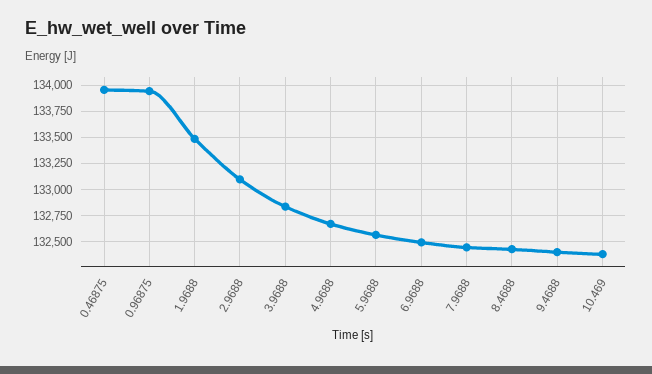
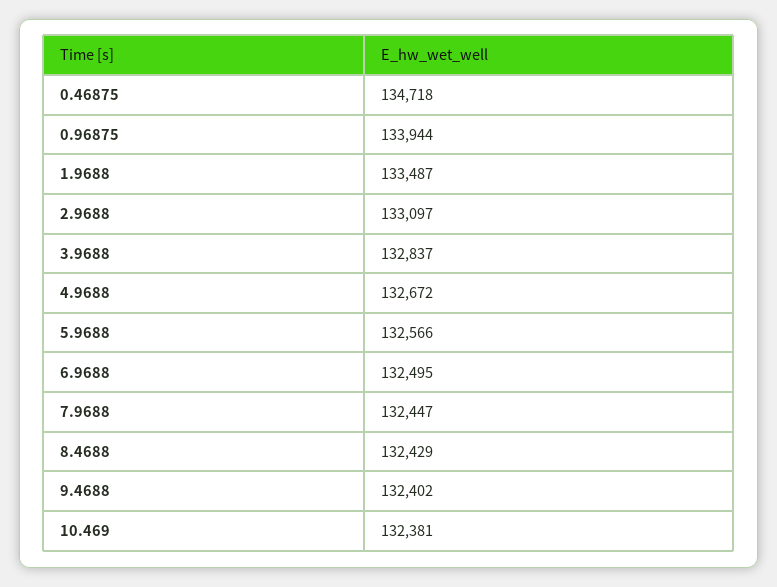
0.46875: 134000 -> 134718

